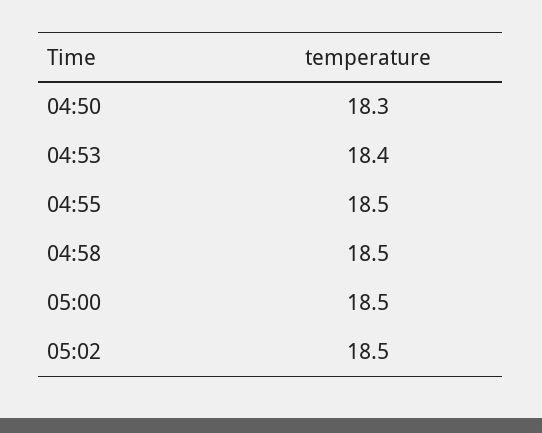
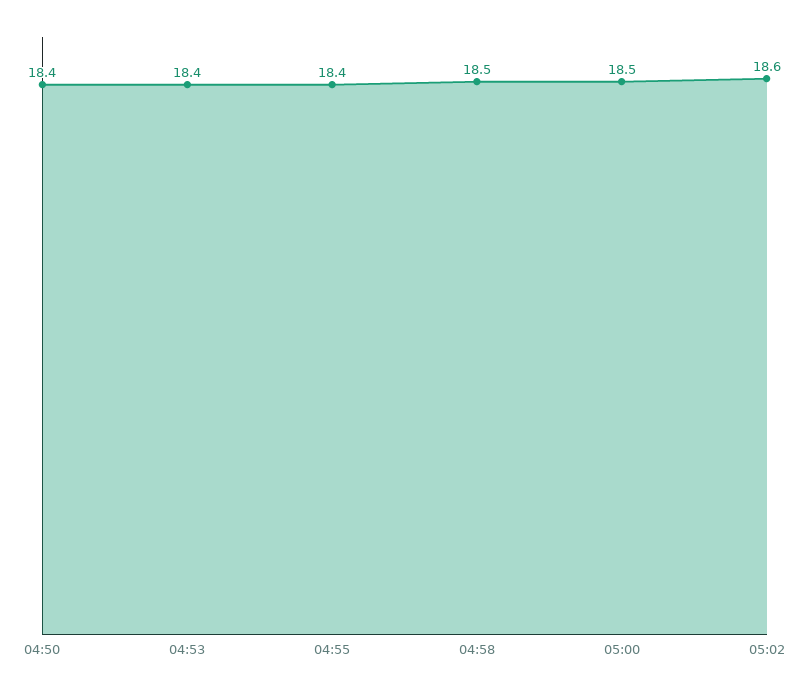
04:50: 18.3 -> 18.4
04:55: 18.5 -> 18.4
05:02: 18.5 -> 18.6

